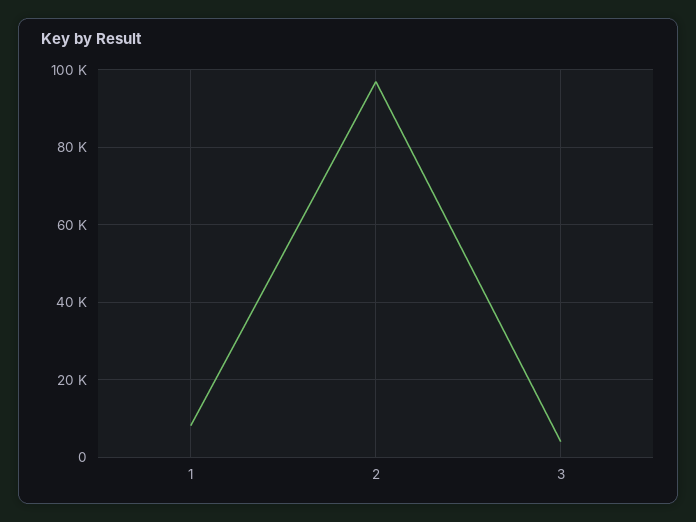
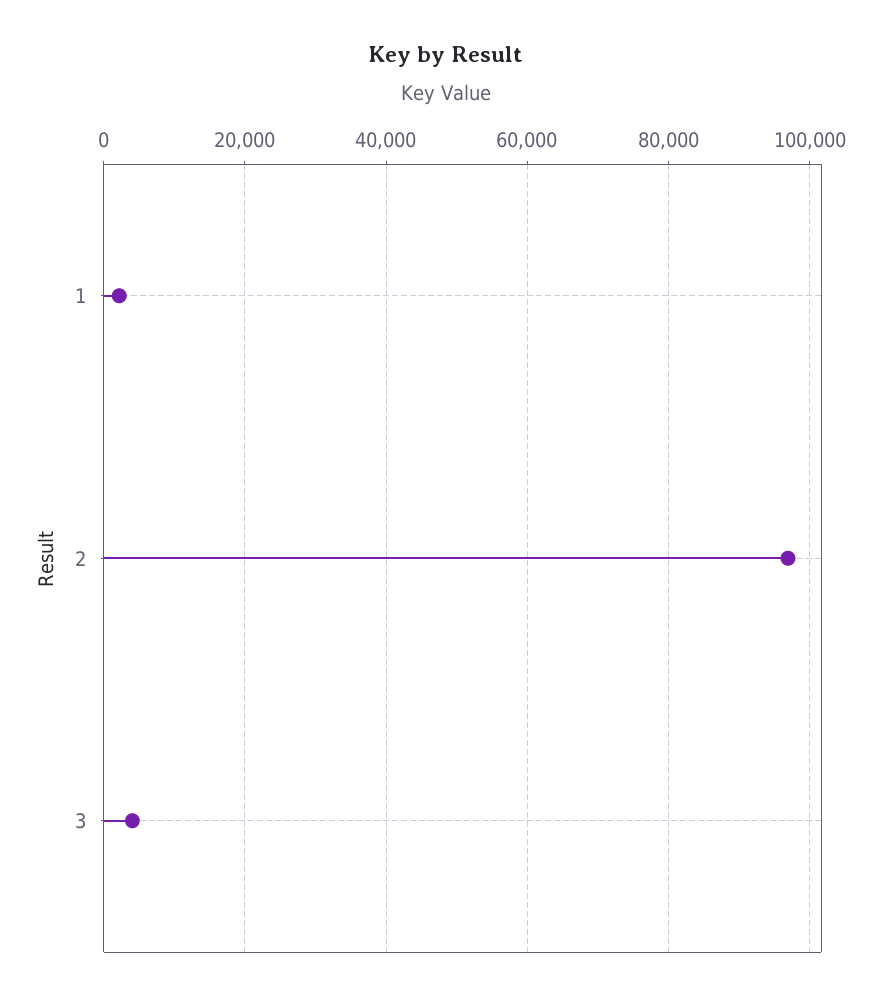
1: 8000 -> 2000

